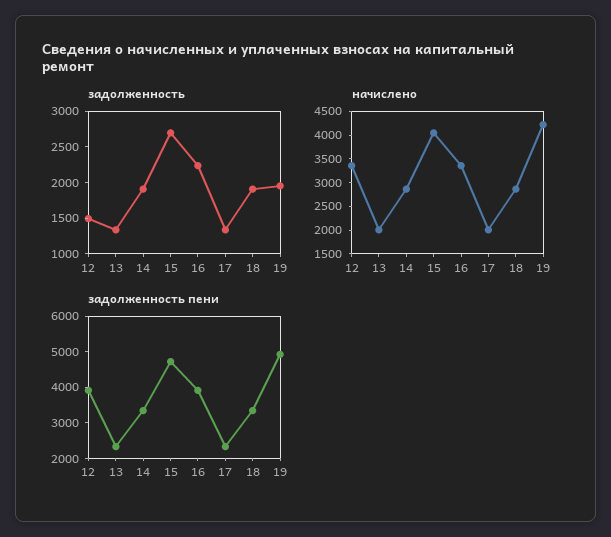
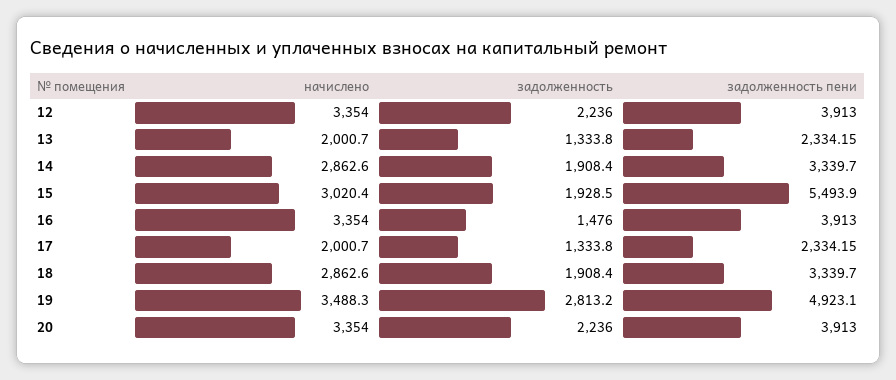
задолженность, 12: 1500 -> 2236
задолженность, 15: 2750 -> 1928.5
задолженность, 16: 2250 -> 1476
задолженность, 19: 2000 -> 2813.2
начислено, 15: 4000 -> 3020.4
начислено, 19: 4250 -> 3488.3
задолженность пени, 15: 4750 -> 5493.9
начислено, 20: none -> 3354
задолженность, 20: none -> 2236
задолженность пени, 20: none -> 3913

